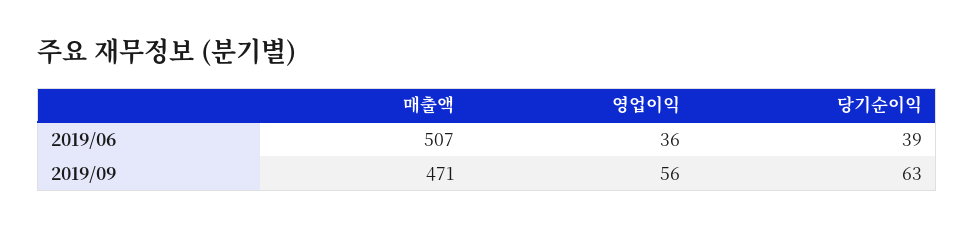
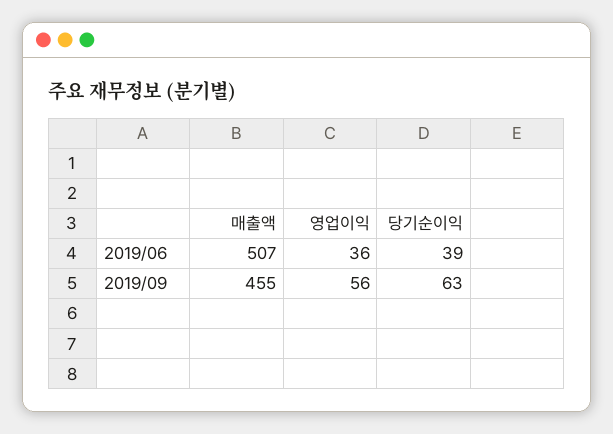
매출액, 2019/09: 471 -> 455

